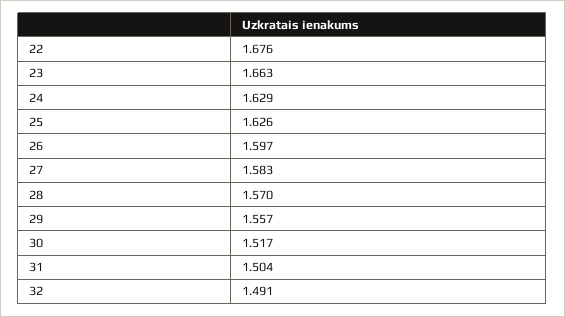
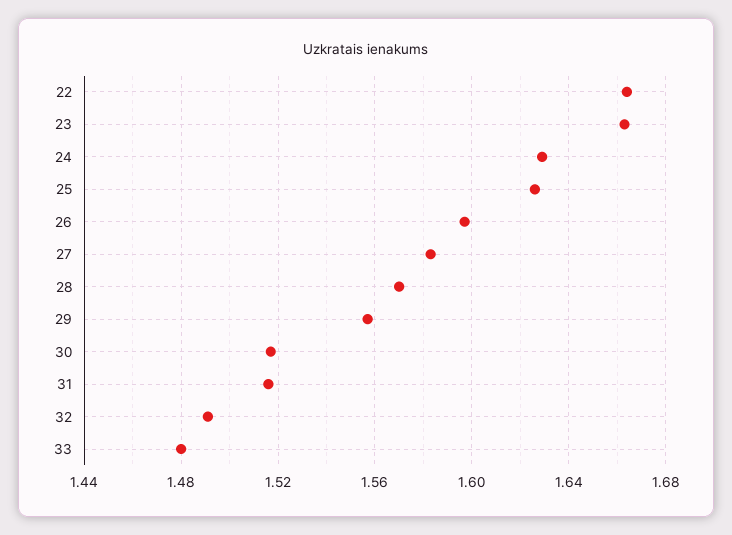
22: 1.676 -> 1.665
31: 1.504 -> 1.515
33: none -> 1.48

